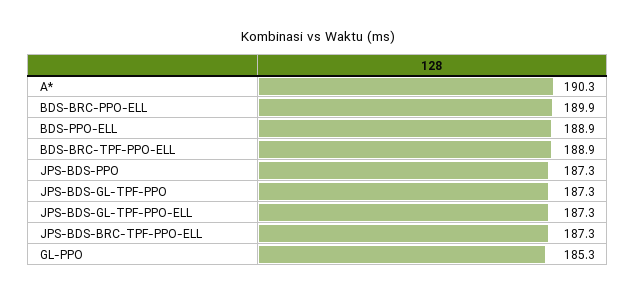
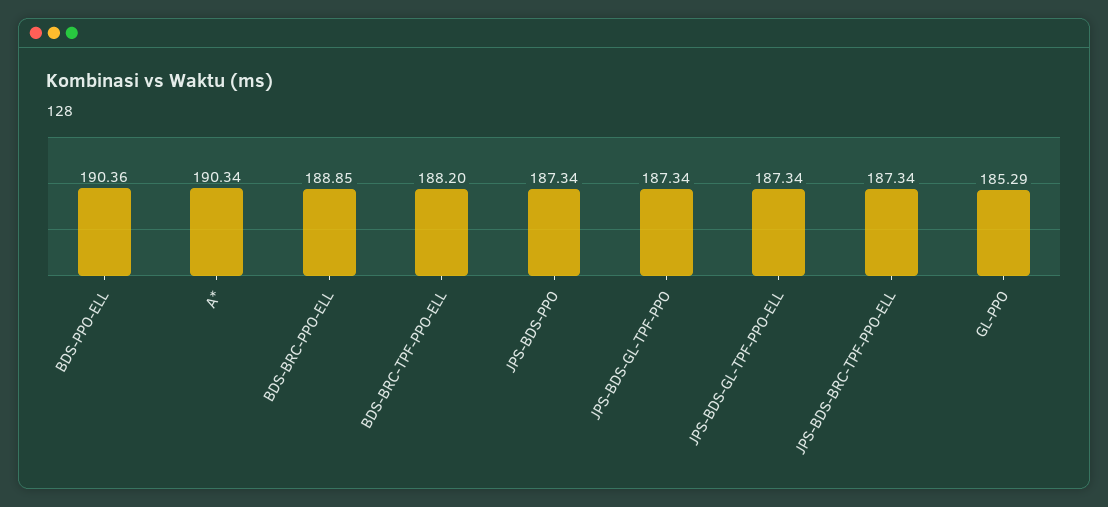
BDS-BRC-PPO-ELL: 189.9 -> 188.85
BDS-PPO-ELL: 188.9 -> 190.36
BDS-BRC-TPF-PPO-ELL: 188.9 -> 188.2

